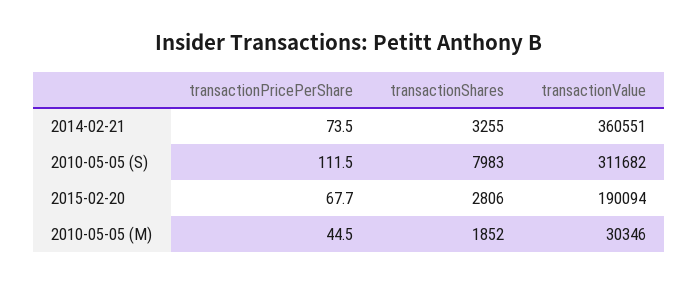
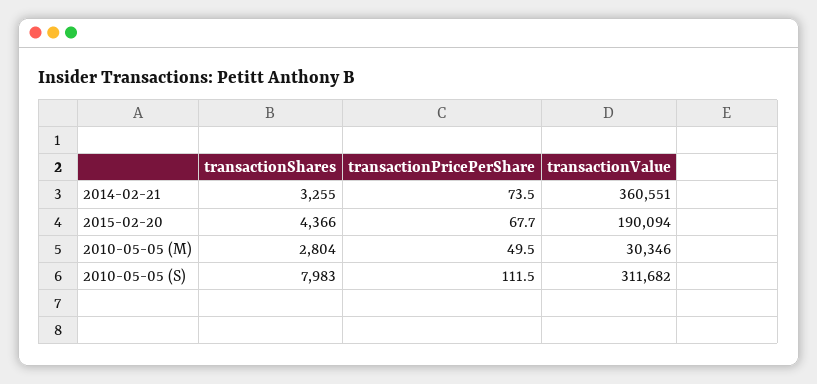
transactionShares, 2015-02-20: 2806 -> 4366
transactionPricePerShare, 2010-05-05 (M): 44.5 -> 49.5
transactionShares, 2010-05-05 (M): 1852 -> 2804

